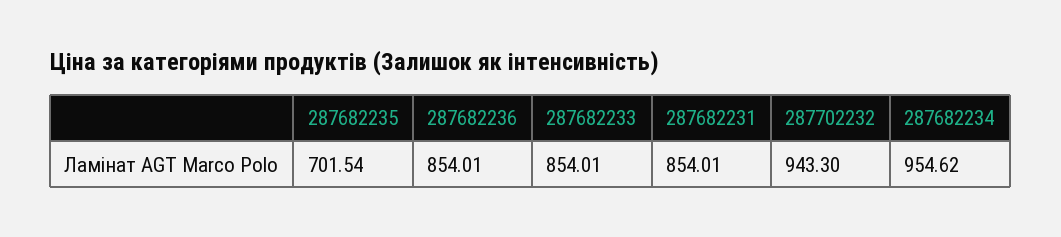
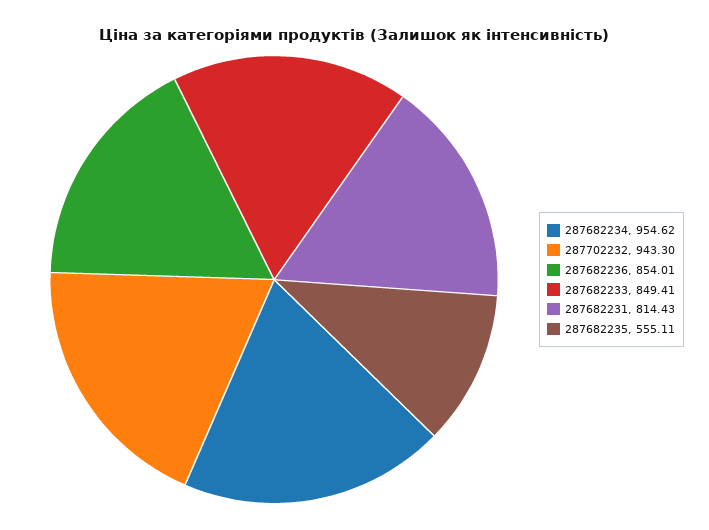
287682235: 701.54 -> 555.11
287682233: 854.01 -> 849.41
287682231: 854.01 -> 814.43

